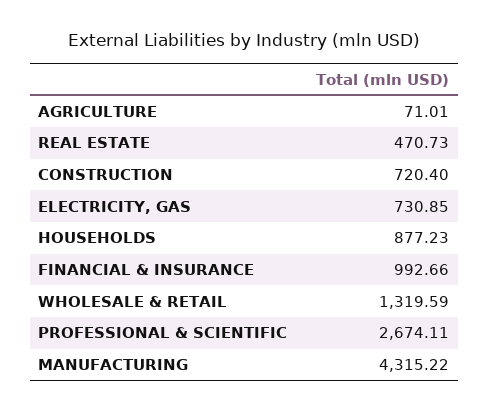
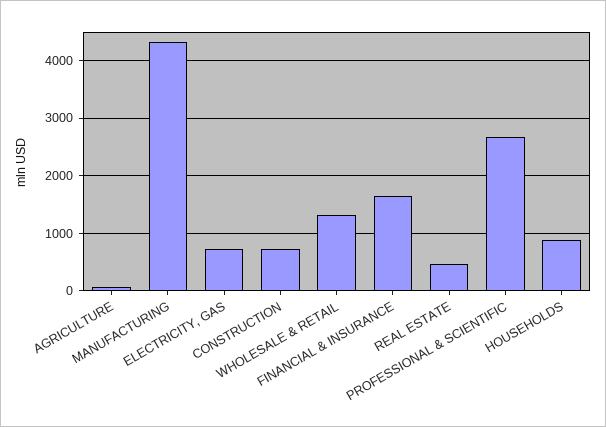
FINANCIAL & INSURANCE: 992.66 -> 1600

